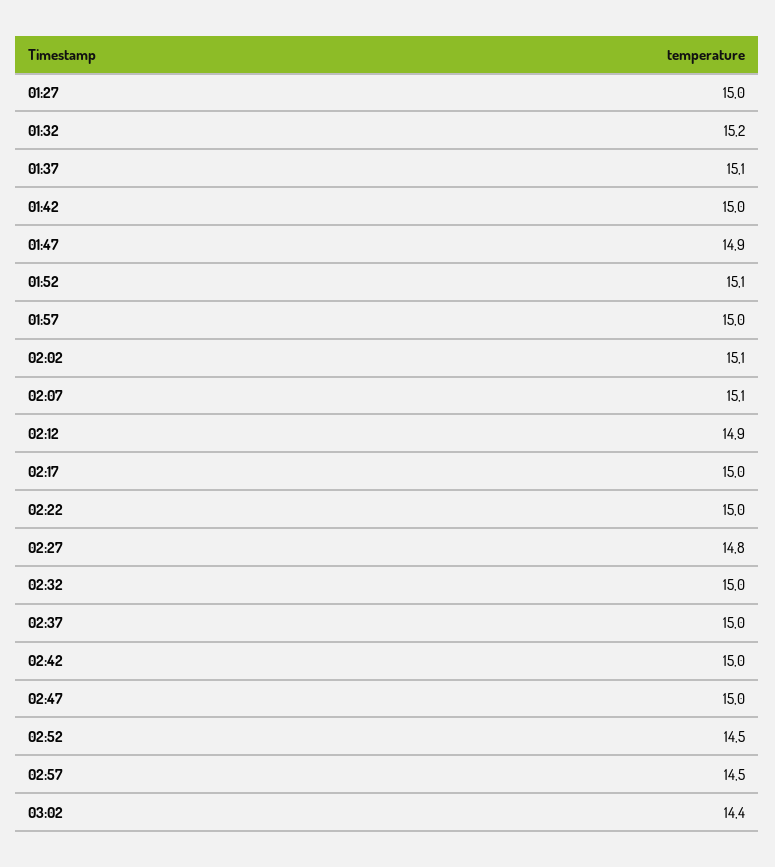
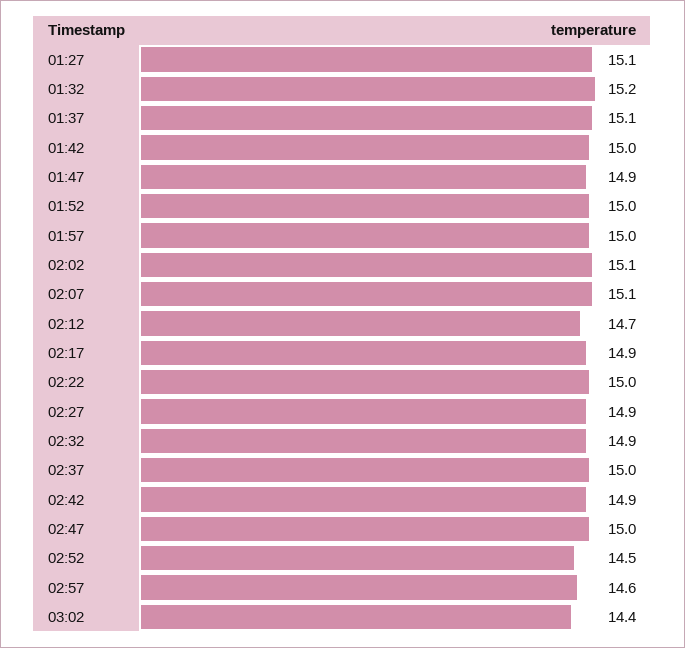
01:27: 15 -> 15.1
01:52: 15.1 -> 15
02:12: 14.9 -> 14.7
02:17: 15 -> 14.9
02:27: 14.8 -> 14.9
02:32: 15 -> 14.9
02:42: 15 -> 14.9
02:57: 14.5 -> 14.6

